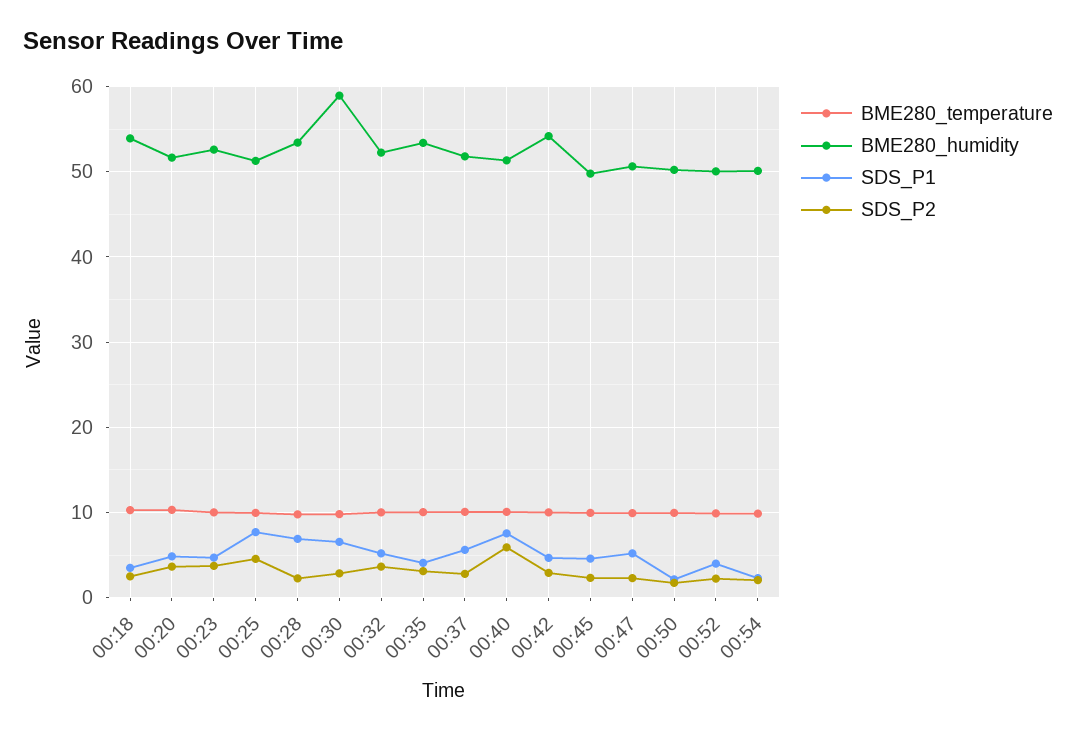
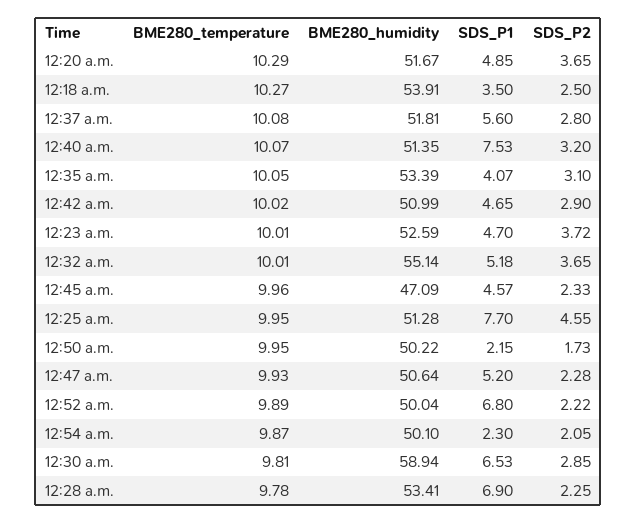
BME280_humidity, 00:32: 52 -> 55.14
SDS_P2, 00:40: 6 -> 3.2
BME280_humidity, 00:42: 54 -> 50.99
BME280_humidity, 00:45: 50 -> 47.09
SDS_P1, 00:52: 4 -> 6.8

